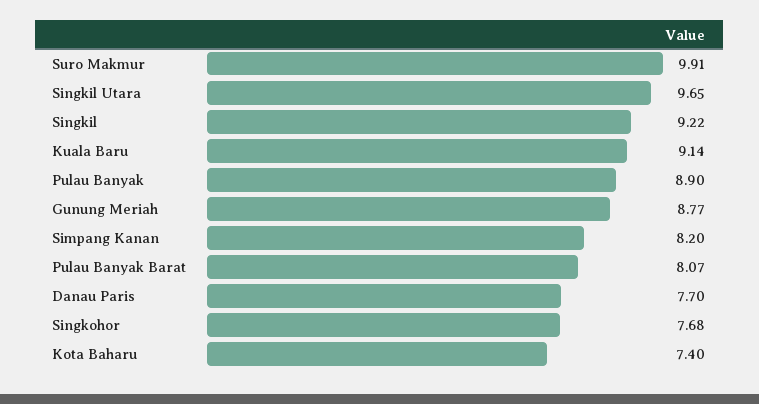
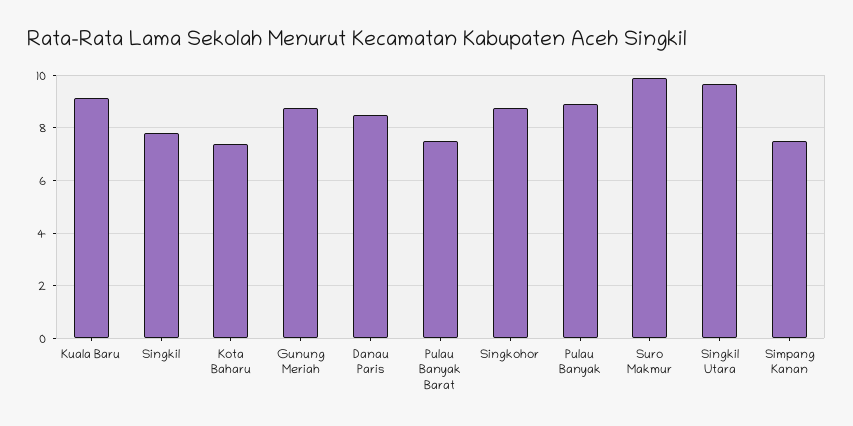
Singkil: 9.22 -> 7.75
Simpang Kanan: 8.2 -> 7.5
Pulau Banyak Barat: 8.07 -> 7.5
Danau Paris: 7.7 -> 8.5
Singkohor: 7.68 -> 8.75

